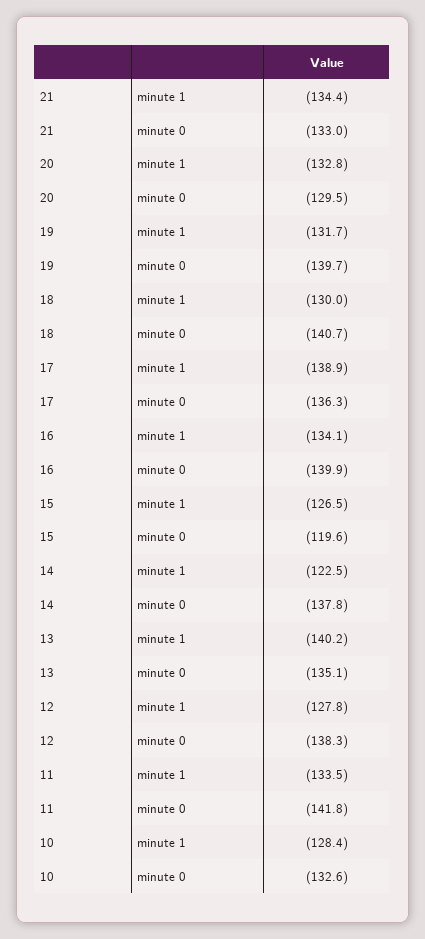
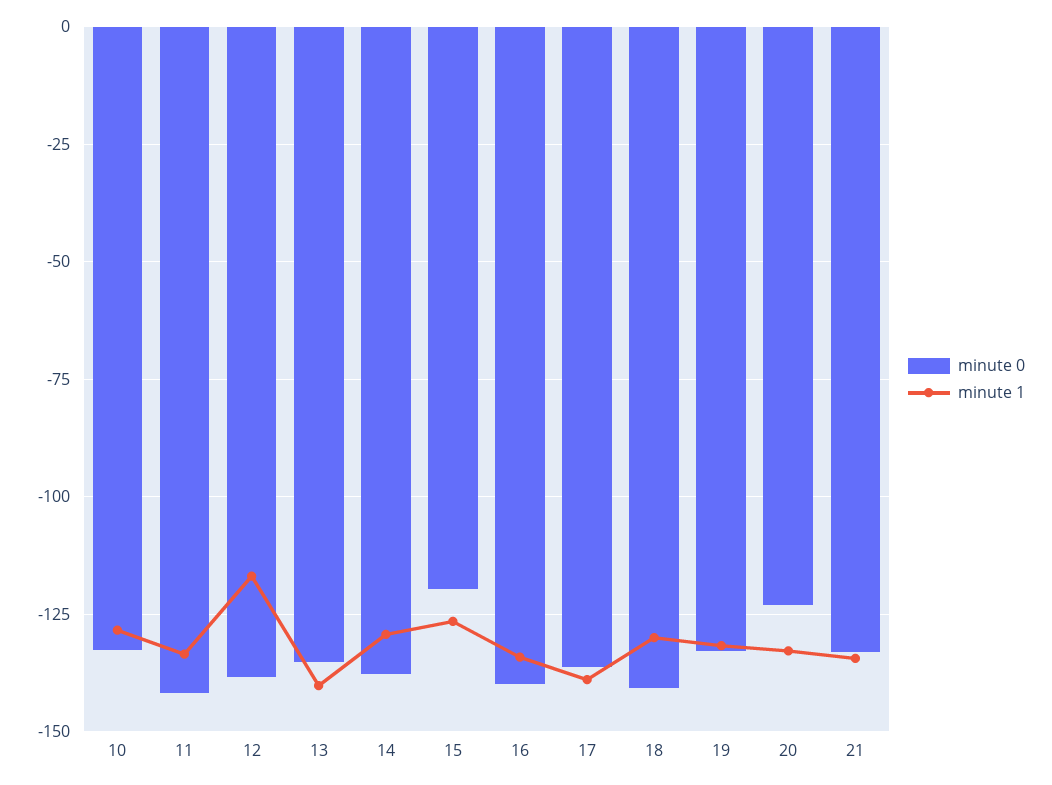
minute 0, 20: -129.5 -> -122.5
minute 0, 19: -139.7 -> -132.5
minute 1, 14: -122.5 -> -130
minute 1, 12: -127.8 -> -117.5

